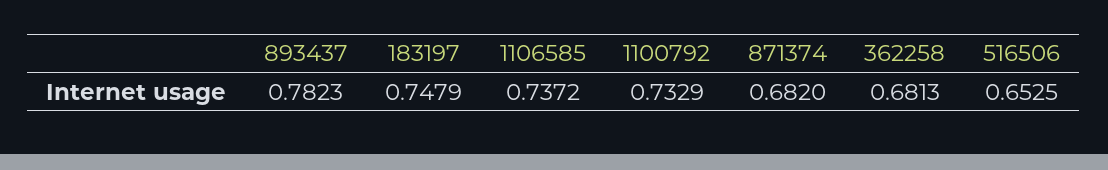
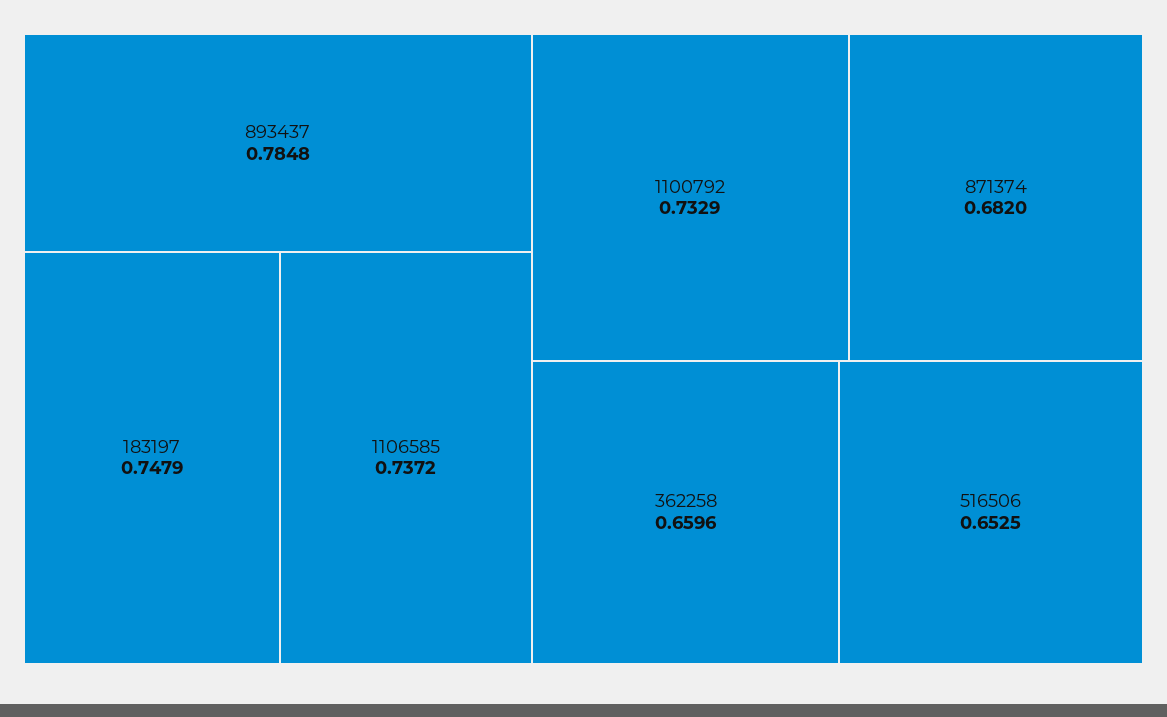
893437: 0.7823 -> 0.7848
362258: 0.6813 -> 0.6596

